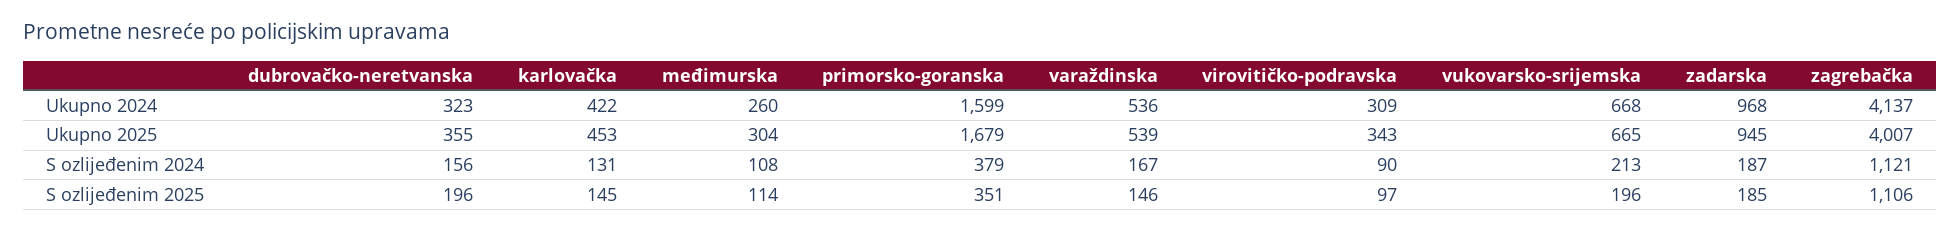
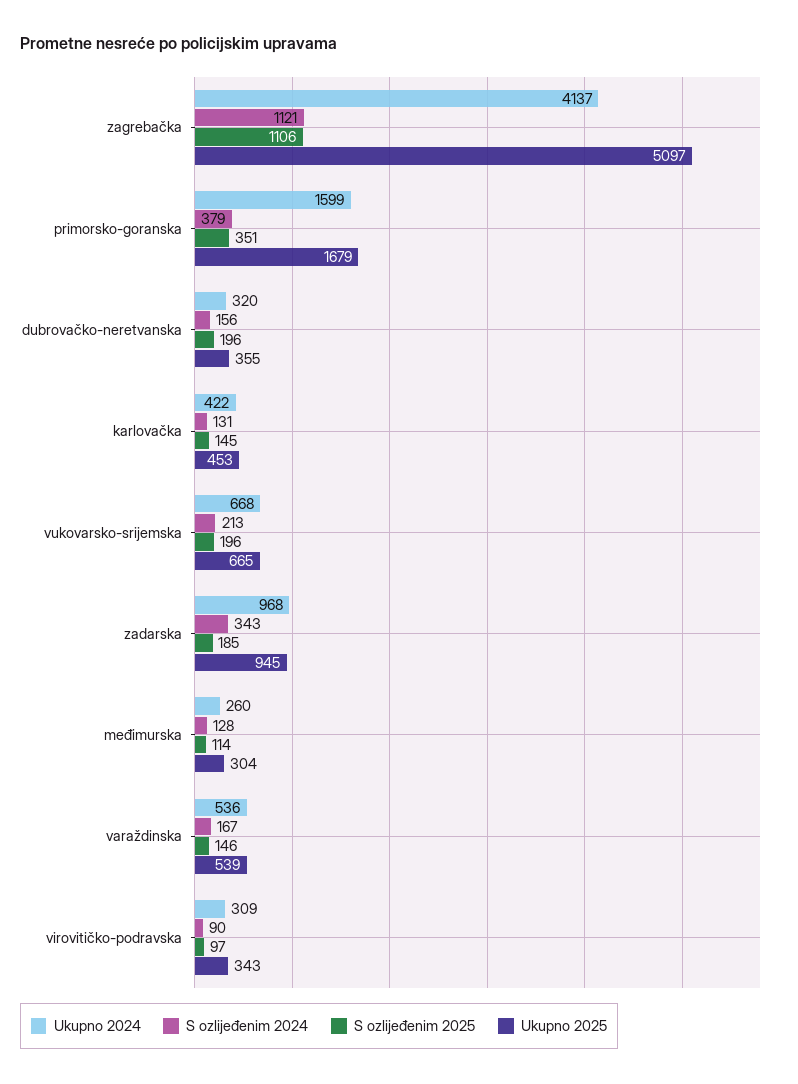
Ukupno 2024, dubrovačko-neretvanska: 323 -> 320
Ukupno 2025, zagrebačka: 4007 -> 5097
S ozlijeđenim 2024, međimurska: 108 -> 128
S ozlijeđenim 2024, zadarska: 187 -> 343

